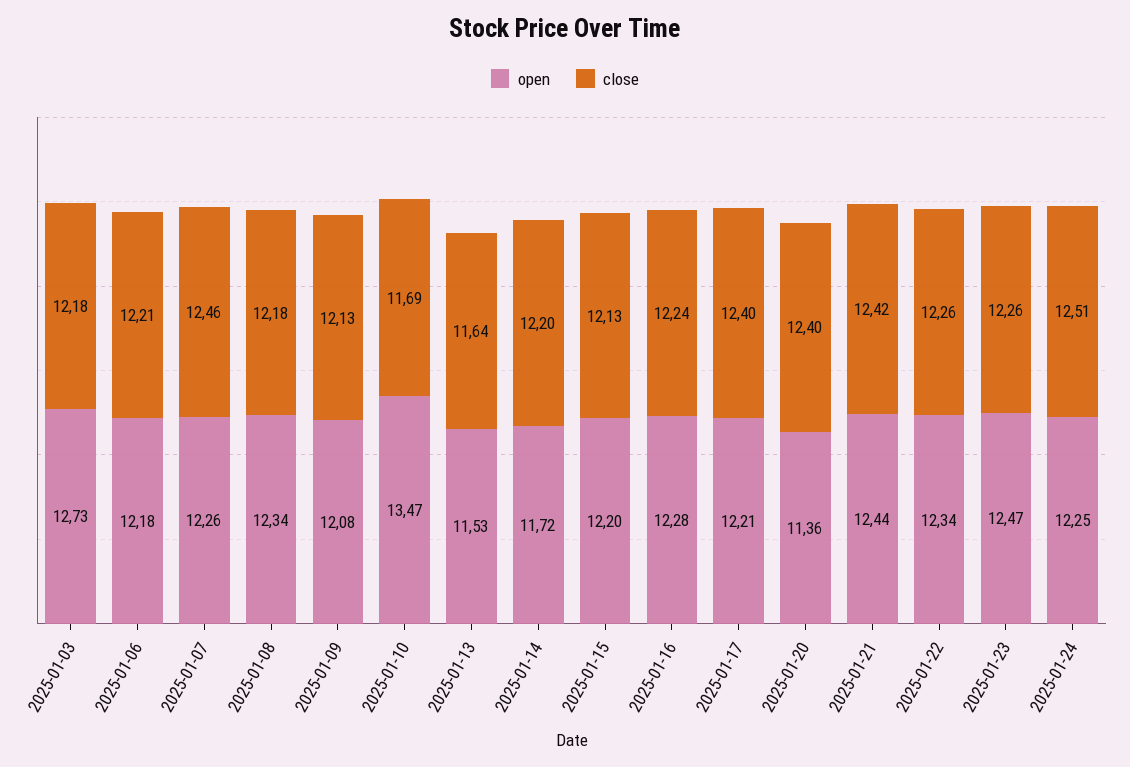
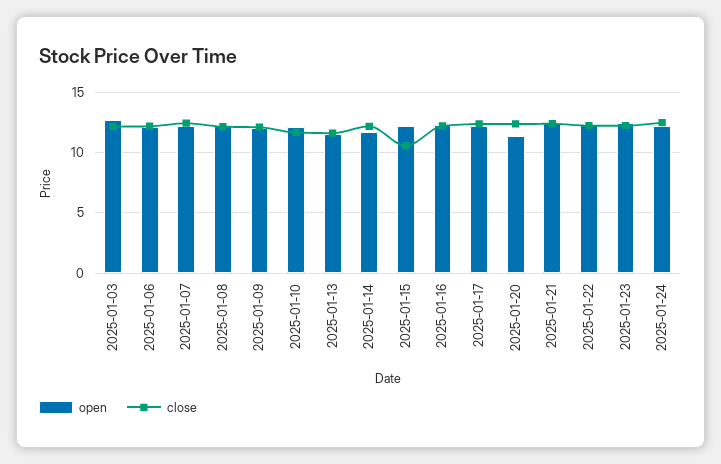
open, 2025-01-10: 13.47 -> 12
close, 2025-01-15: 12.13 -> 10.5

